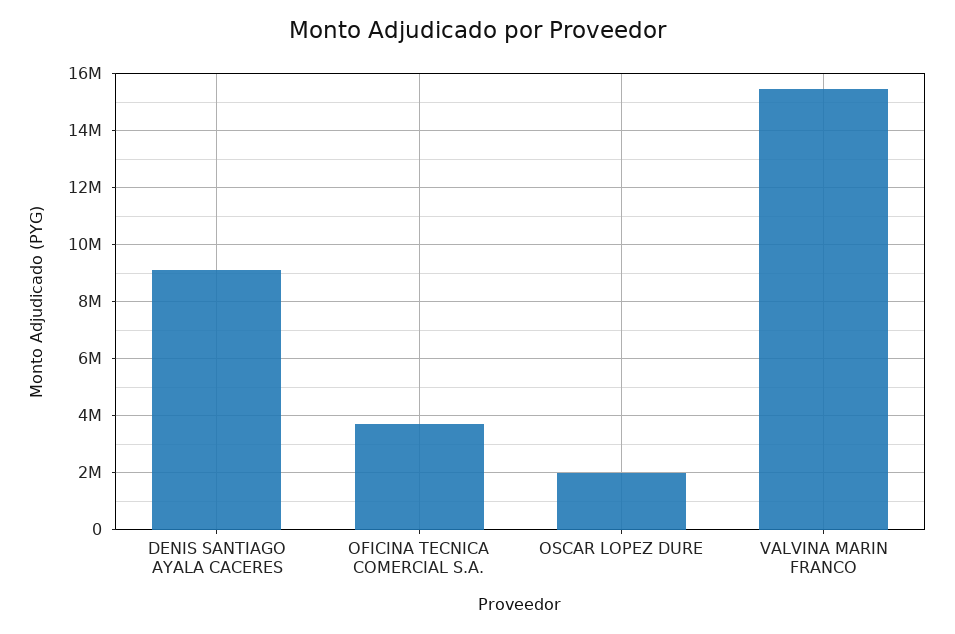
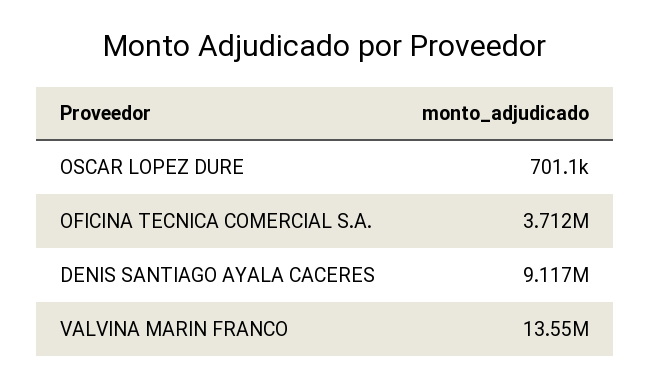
OSCAR LOPEZ DURE: 2000000 -> 701100
VALVINA MARIN FRANCO: 15500000 -> 13550000

